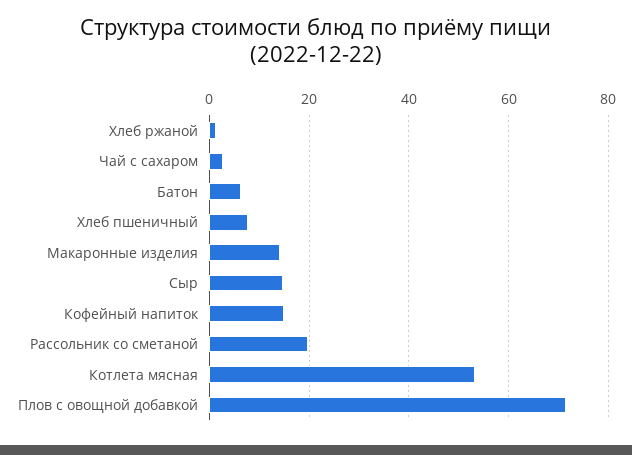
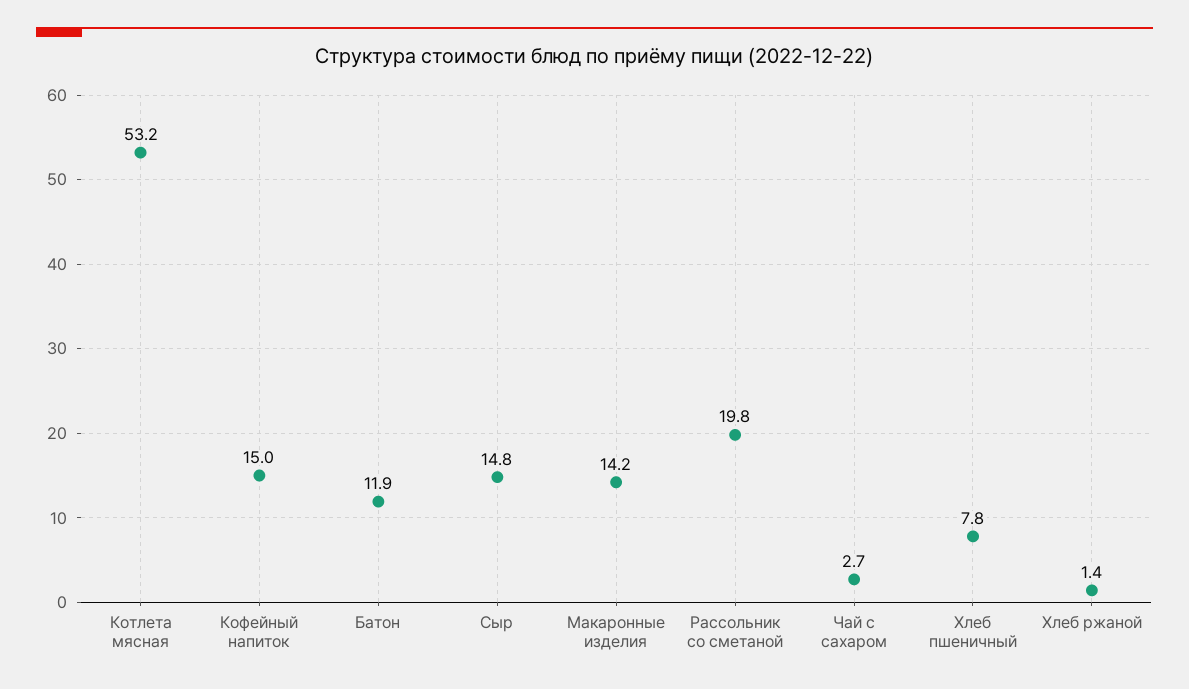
Батон: 6 -> 11.9
Плов с овощной добавкой: 72 -> none

